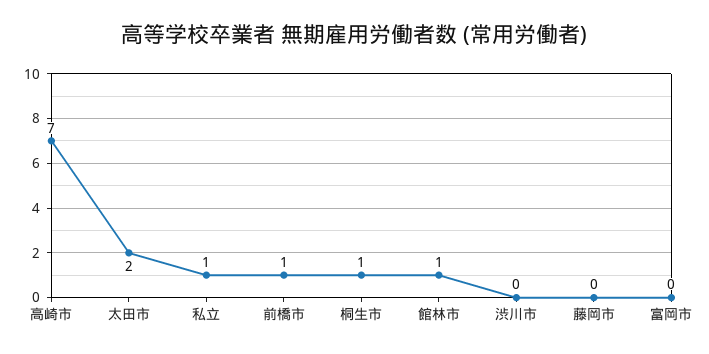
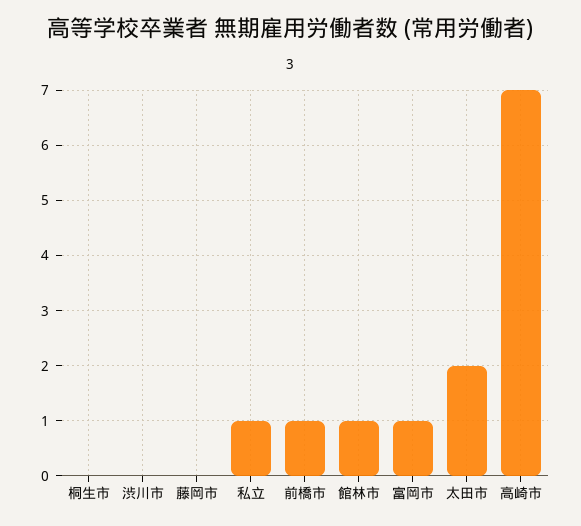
桐生市: 1 -> 0
富岡市: 0 -> 1

